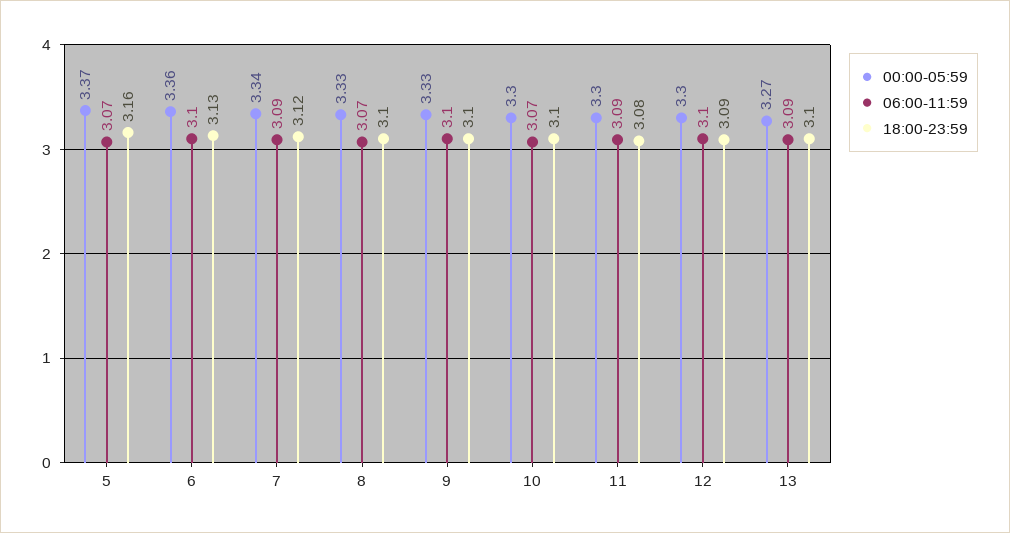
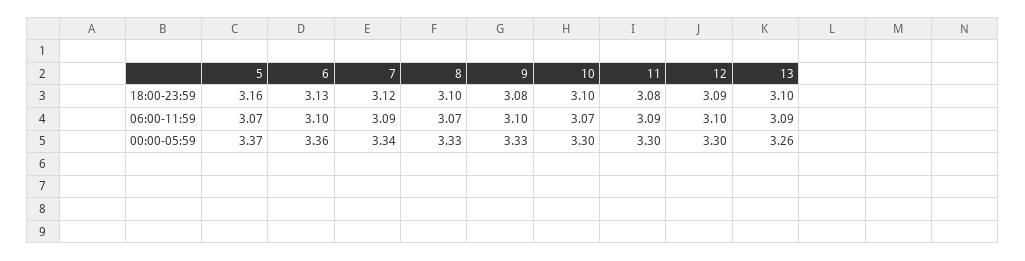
18:00-23:59, 9: 3.1 -> 3.08
00:00-05:59, 13: 3.27 -> 3.26

